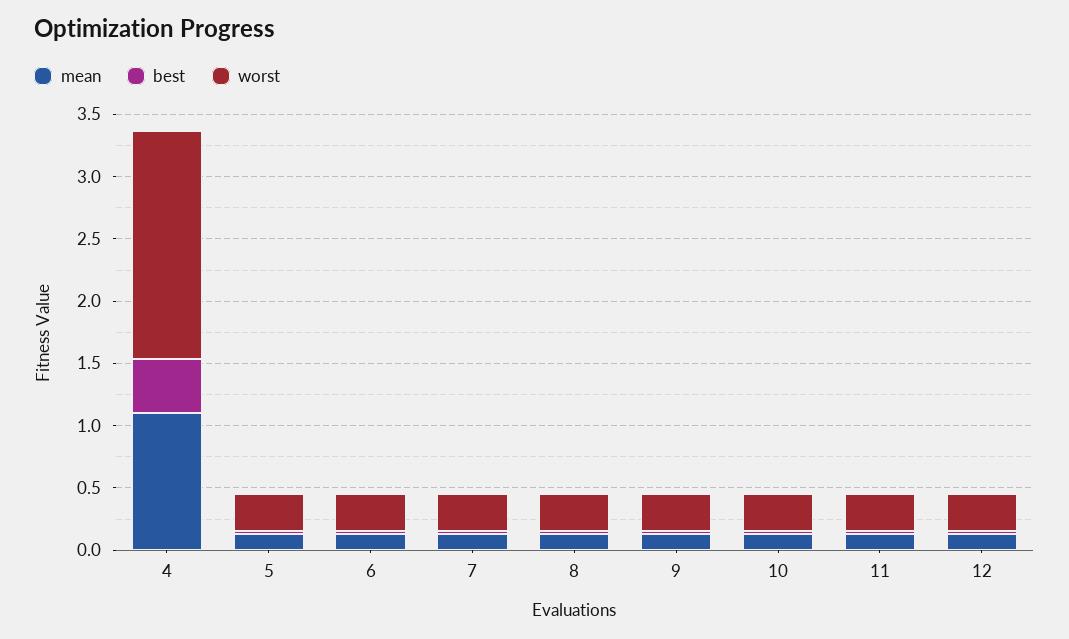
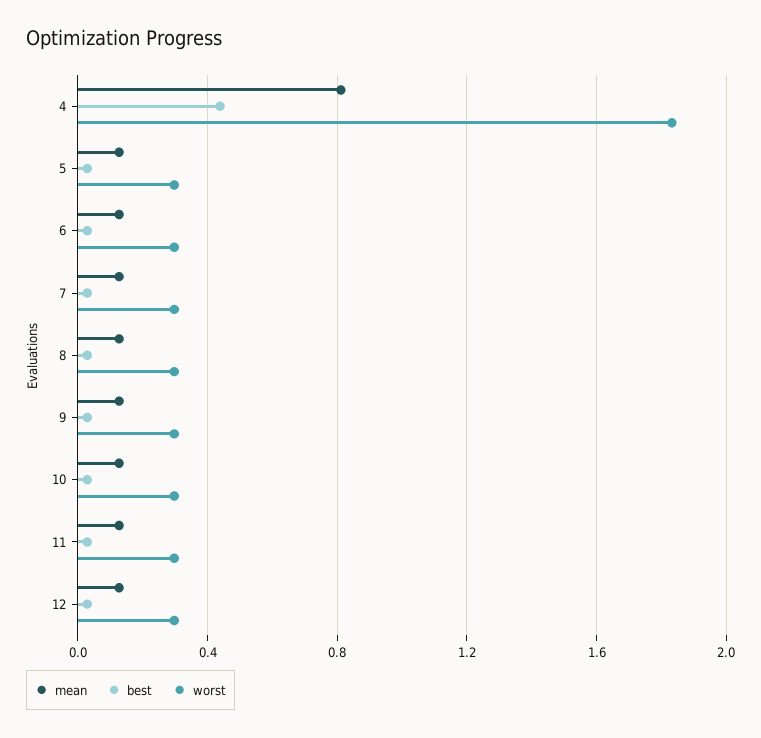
mean, 4: 1.1 -> 0.8

